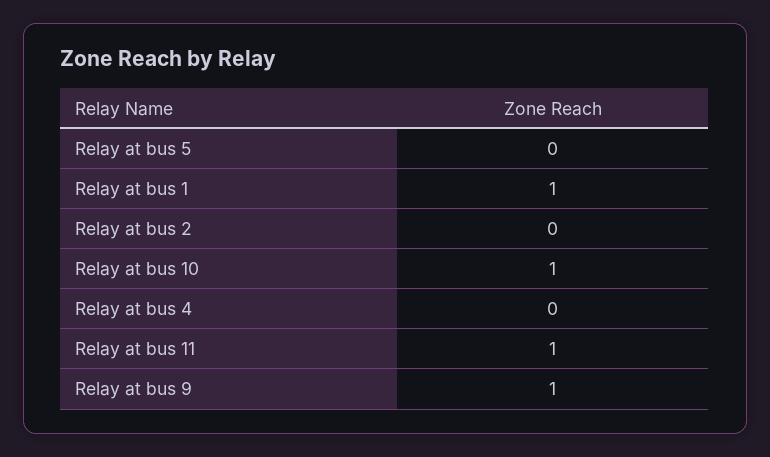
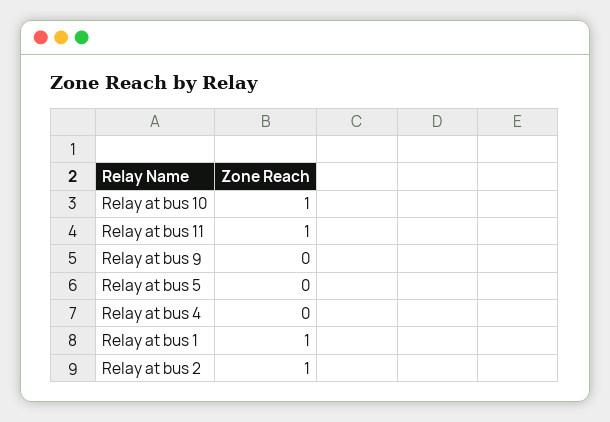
Relay at bus 2: 0 -> 1
Relay at bus 9: 1 -> 0

